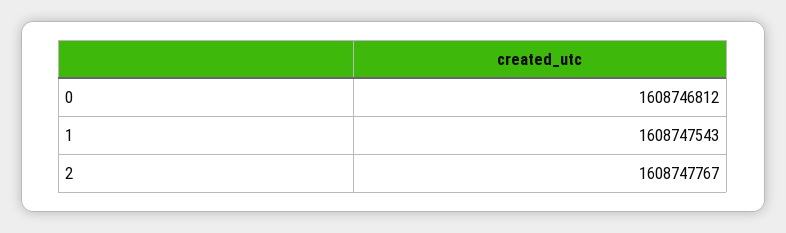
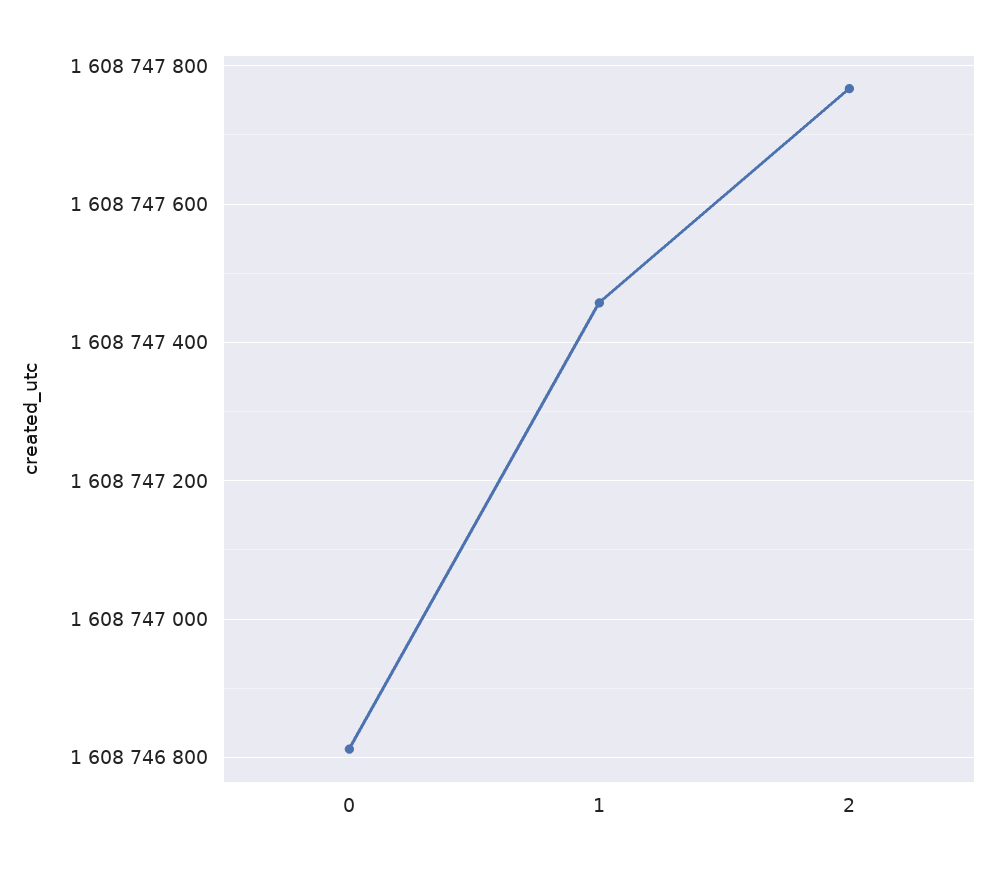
1: 1608747543 -> 1608747460

